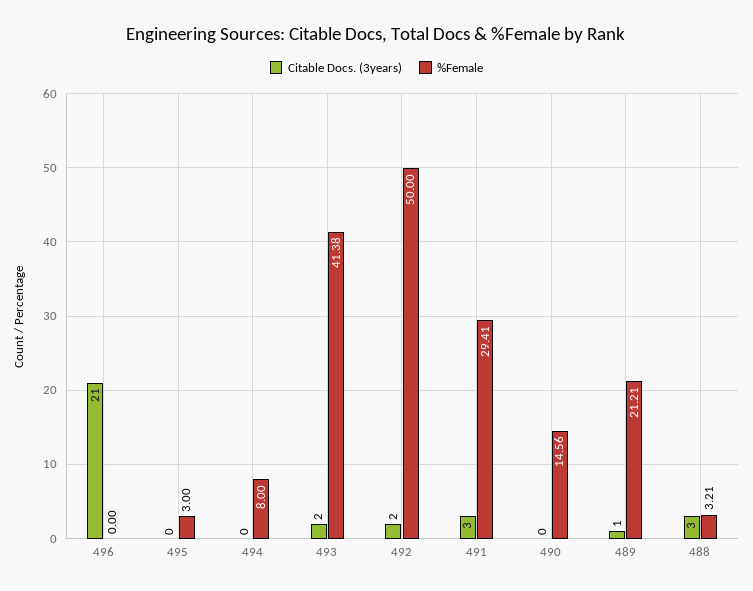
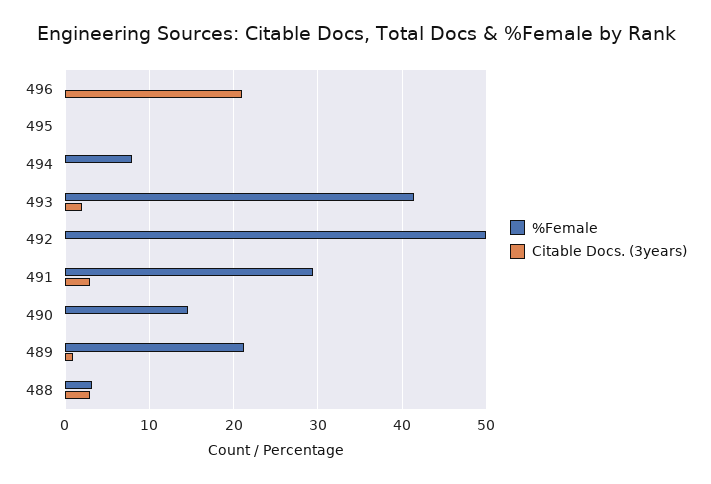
%Female, 495: 3 -> 0
Citable Docs. (3years), 492: 2 -> 0

